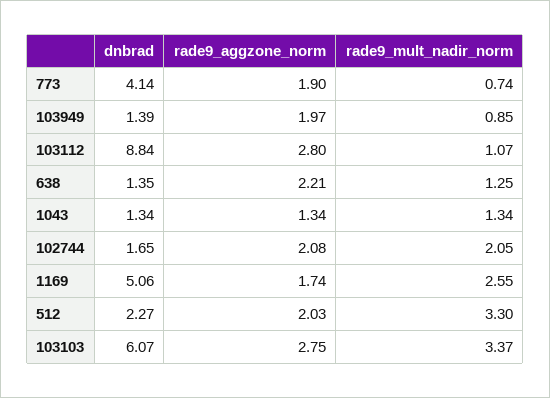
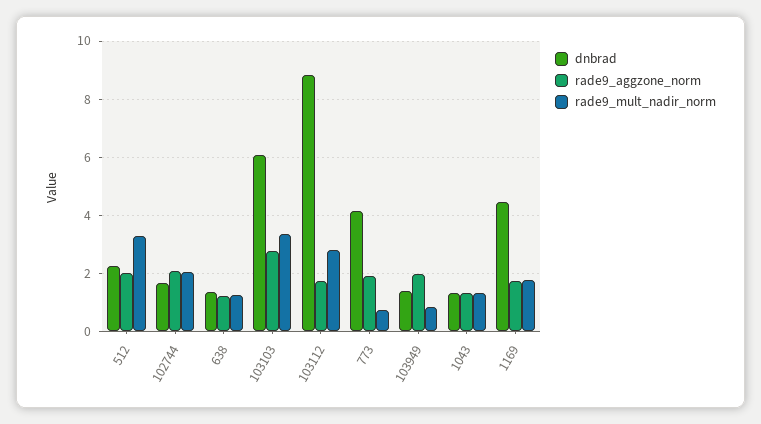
rade9_aggzone_norm, 103112: 2.8 -> 1.75
rade9_mult_nadir_norm, 103112: 1.07 -> 2.75
rade9_aggzone_norm, 638: 2.21 -> 1.25
dnbrad, 1169: 5.06 -> 4.5
rade9_mult_nadir_norm, 1169: 2.55 -> 1.75

